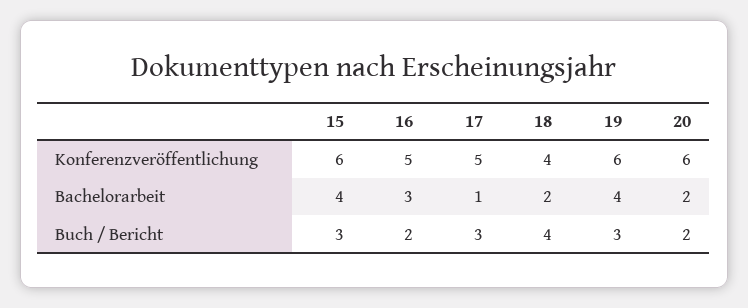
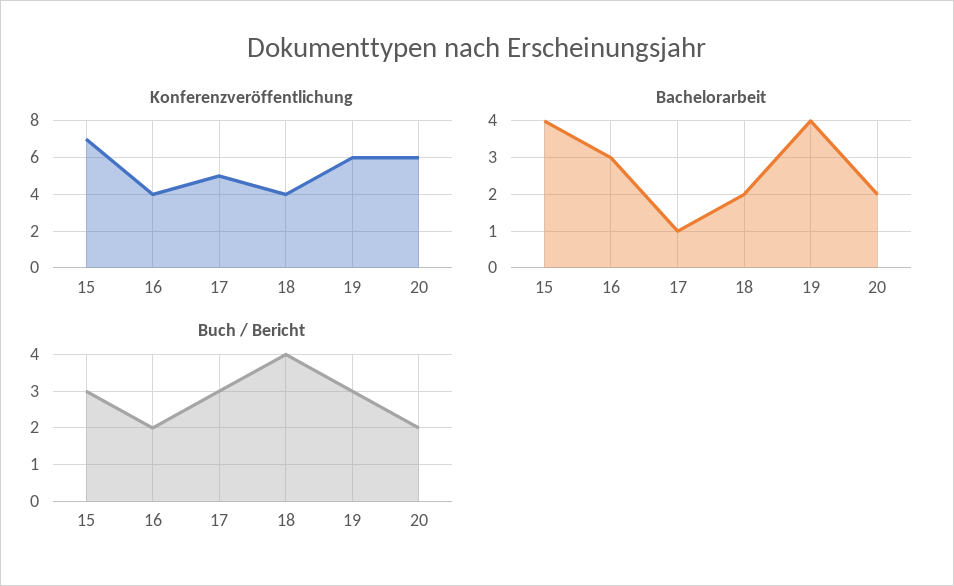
Konferenzveröffentlichung, 15: 6 -> 7
Konferenzveröffentlichung, 16: 5 -> 4

